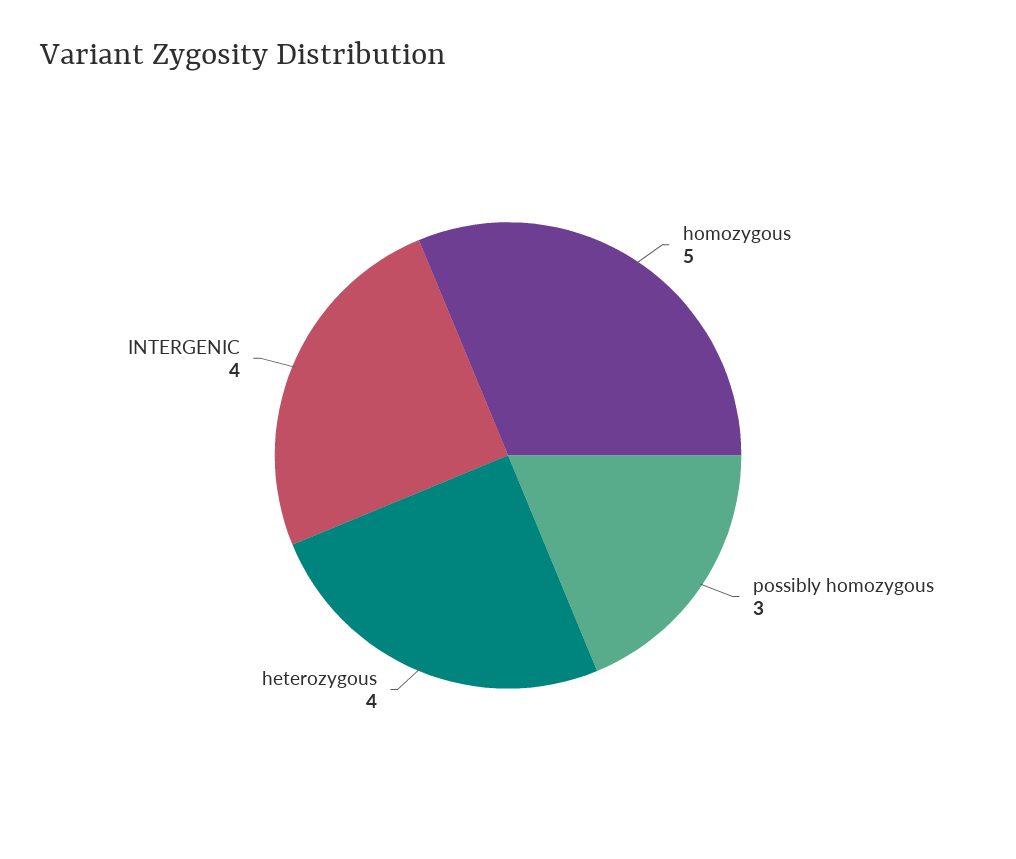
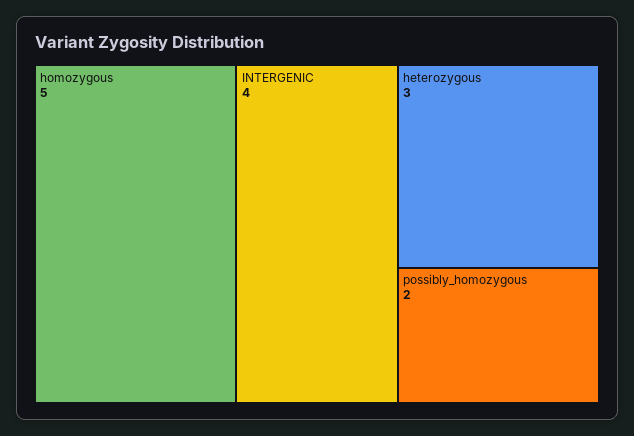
possibly homozygous: 3 -> 2
heterozygous: 4 -> 3

